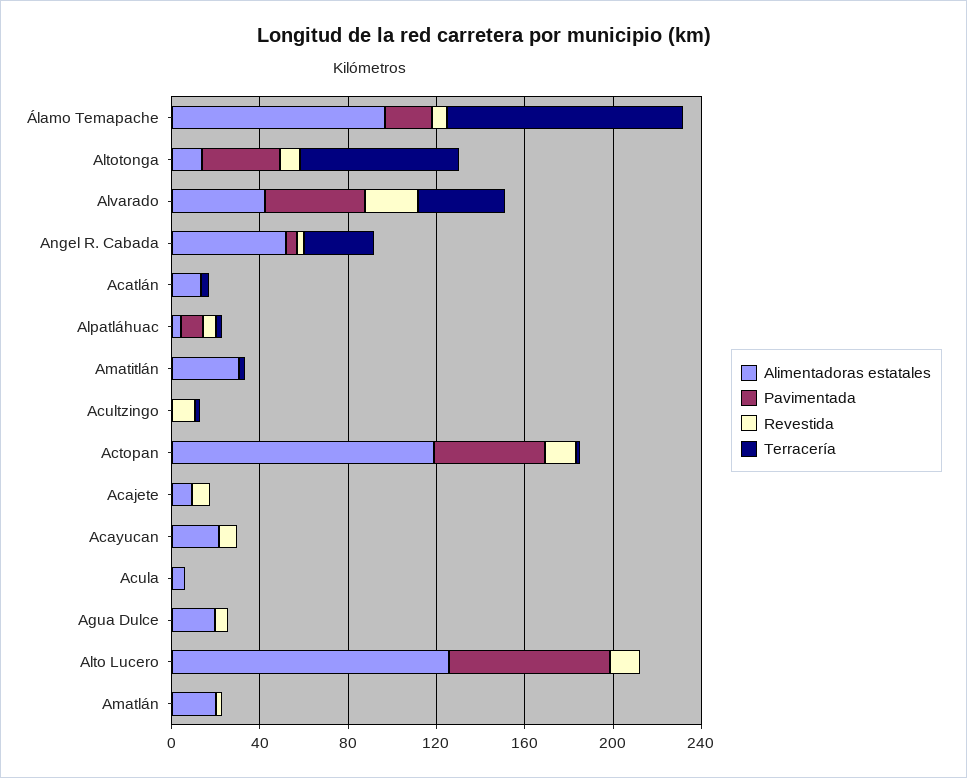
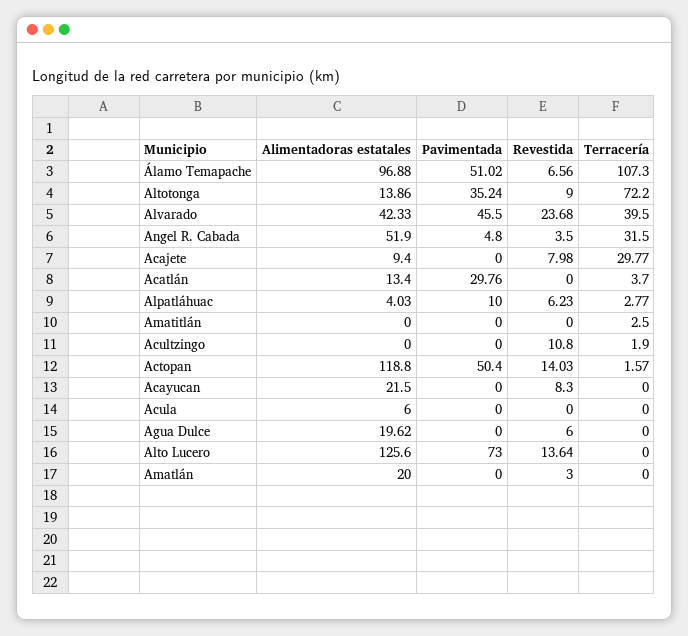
Pavimentada, Álamo Temapache: 20 -> 51.02
Pavimentada, Acatlán: 0 -> 29.76
Alimentadoras estatales, Amatitlán: 30 -> 0
Terracería, Acajete: 0 -> 29.77

